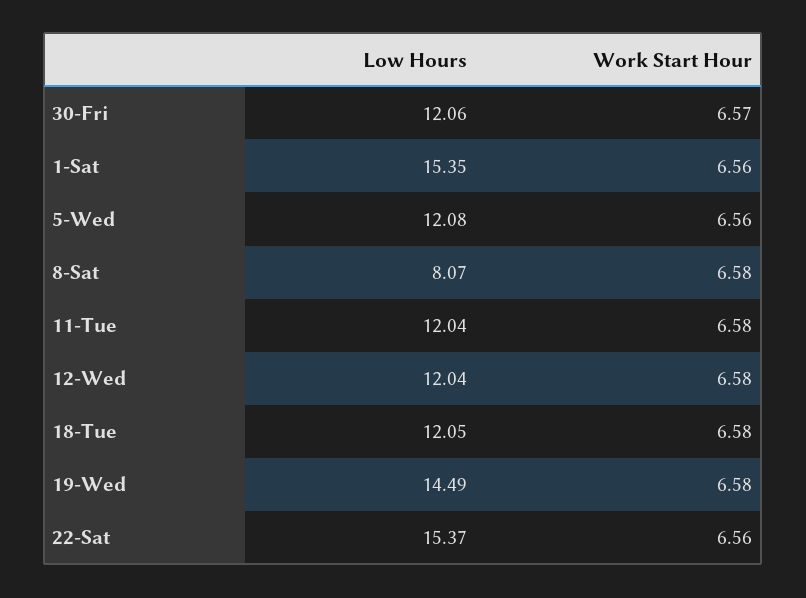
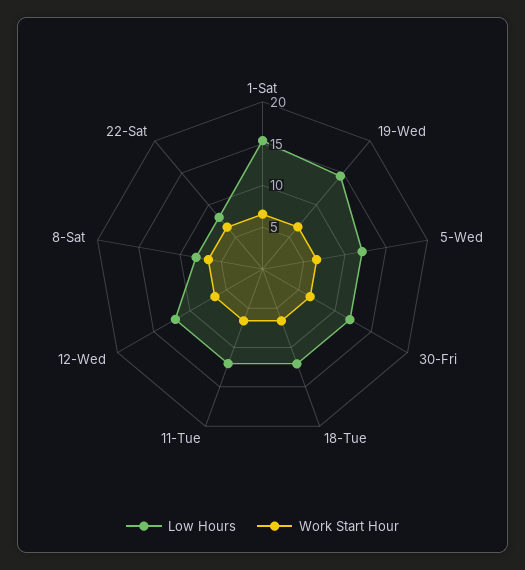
Low Hours, 22-Sat: 15.37 -> 8

